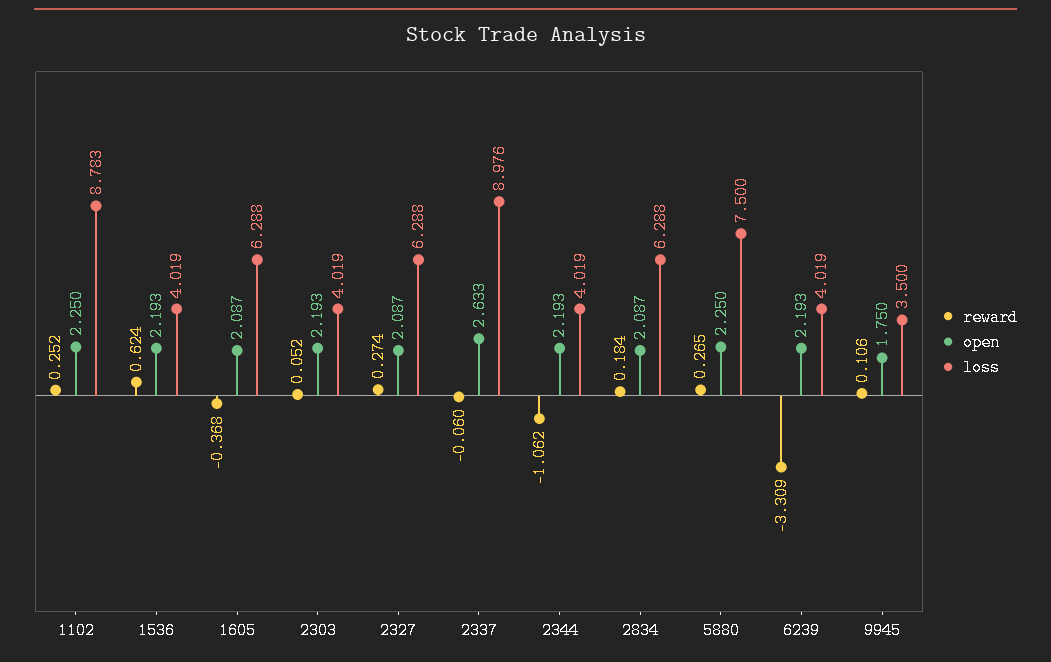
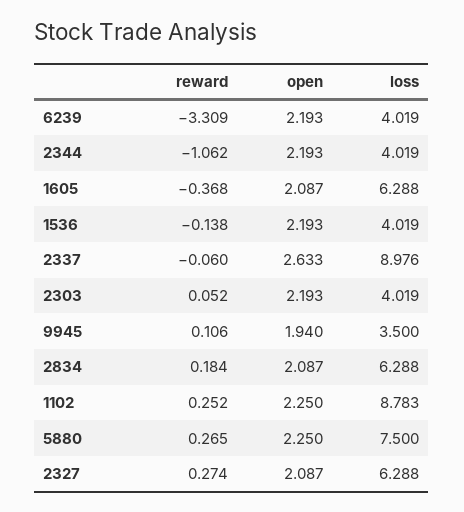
reward, 1536: 0.624 -> -0.138
open, 9945: 1.75 -> 1.94

